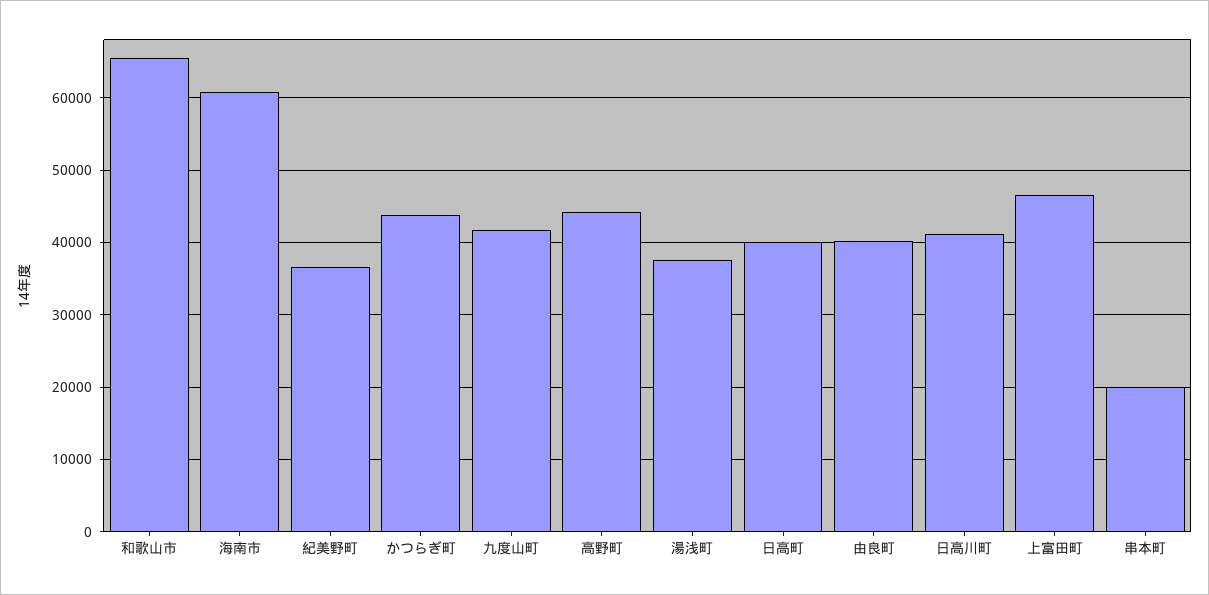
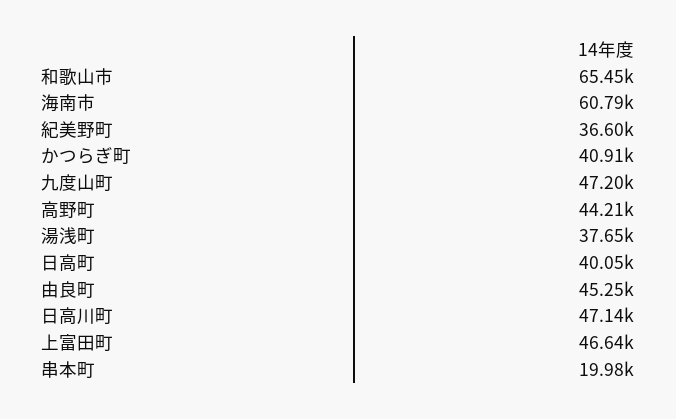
かつらぎ町: 44000 -> 40910
九度山町: 42000 -> 47200
由良町: 40000 -> 45250
日高川町: 41000 -> 47140

